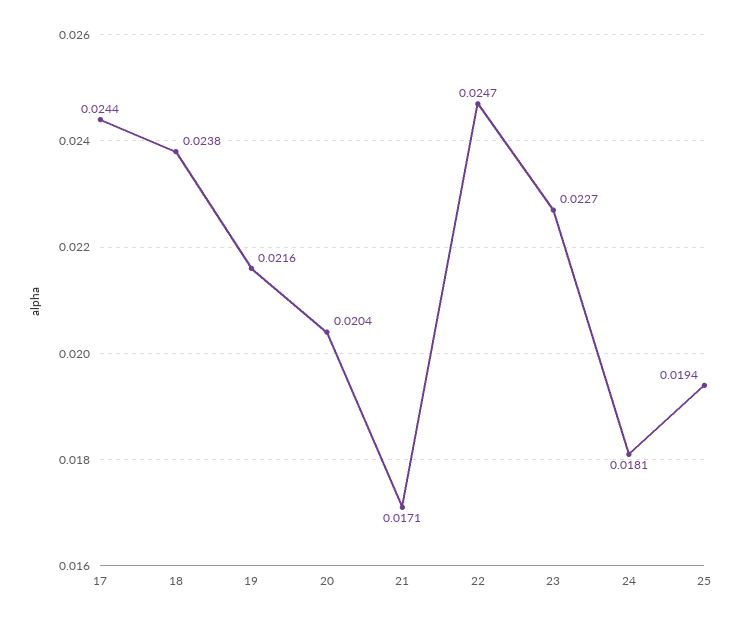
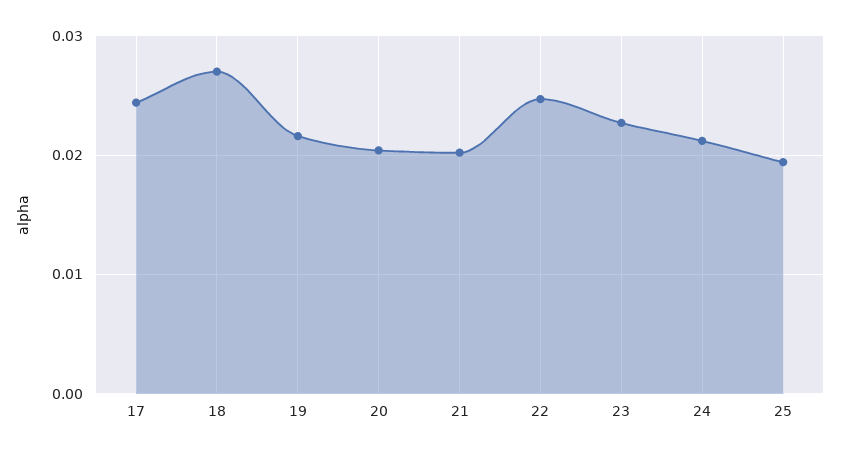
18: 0.0238 -> 0.027
21: 0.0171 -> 0.02
24: 0.0181 -> 0.021

